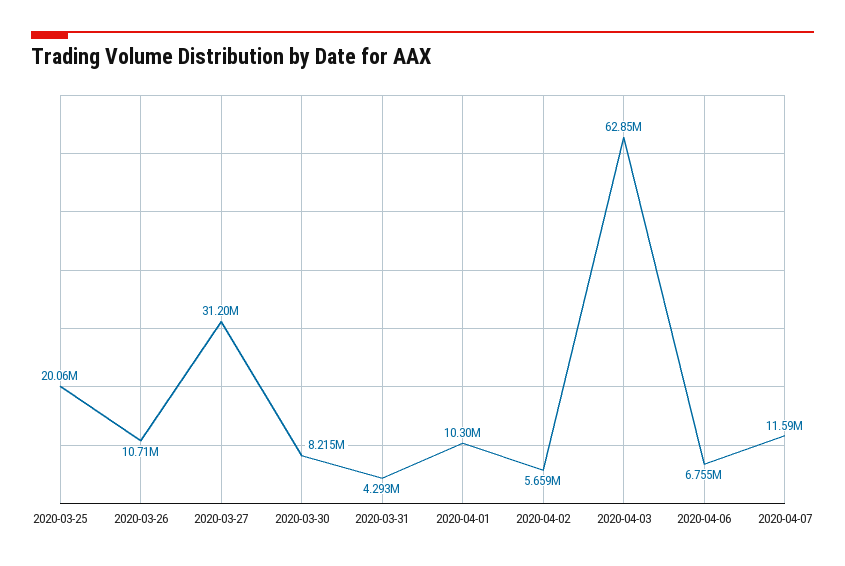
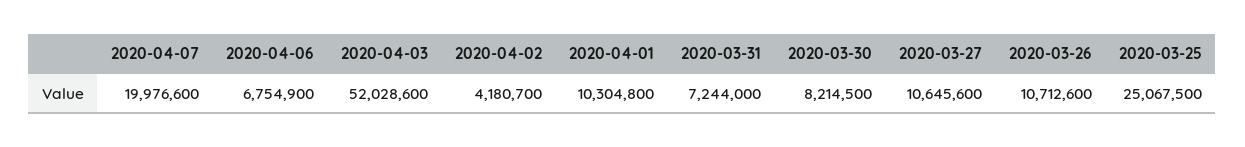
2020-03-25: 20060000 -> 25067500
2020-03-27: 31200000 -> 10645600
2020-03-31: 4293000 -> 7244000
2020-04-02: 5659000 -> 4180700
2020-04-03: 62850000 -> 52028600
2020-04-07: 11590000 -> 19976600

